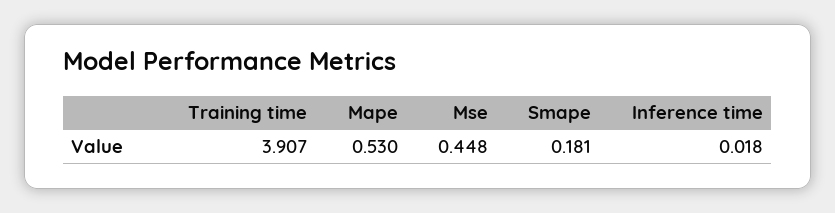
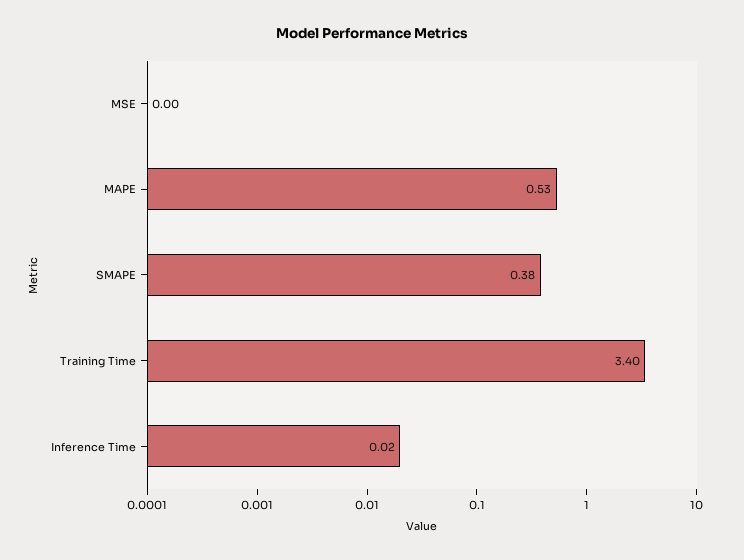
Training time: 3.907 -> 3.4
Mse: 0.448 -> 0
Smape: 0.181 -> 0.38

